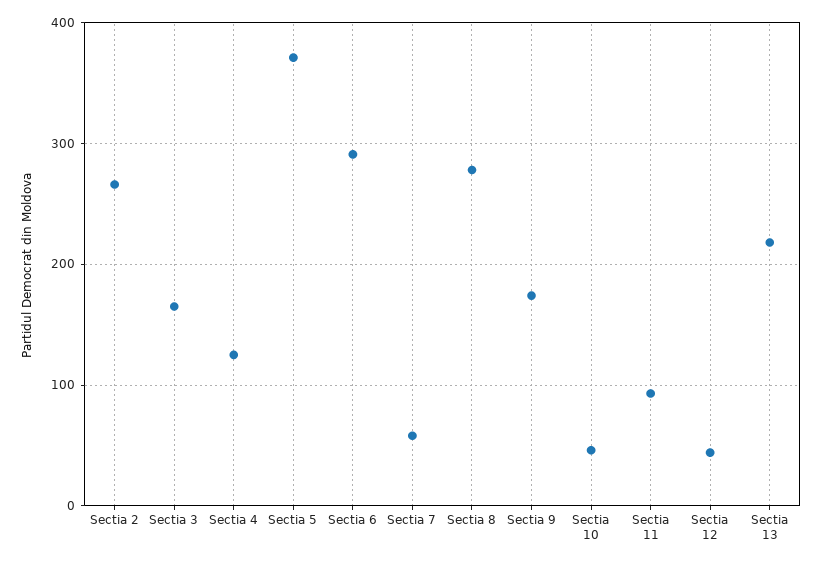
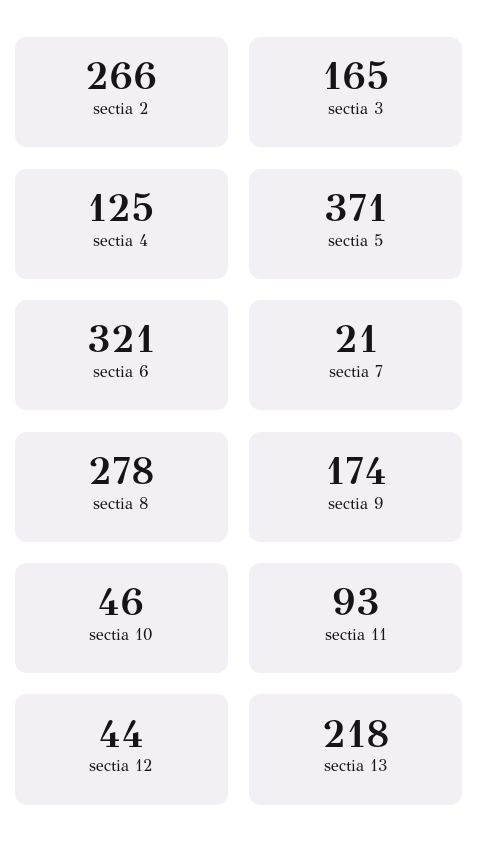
Sectia 6: 290 -> 321
Sectia 7: 60 -> 21

